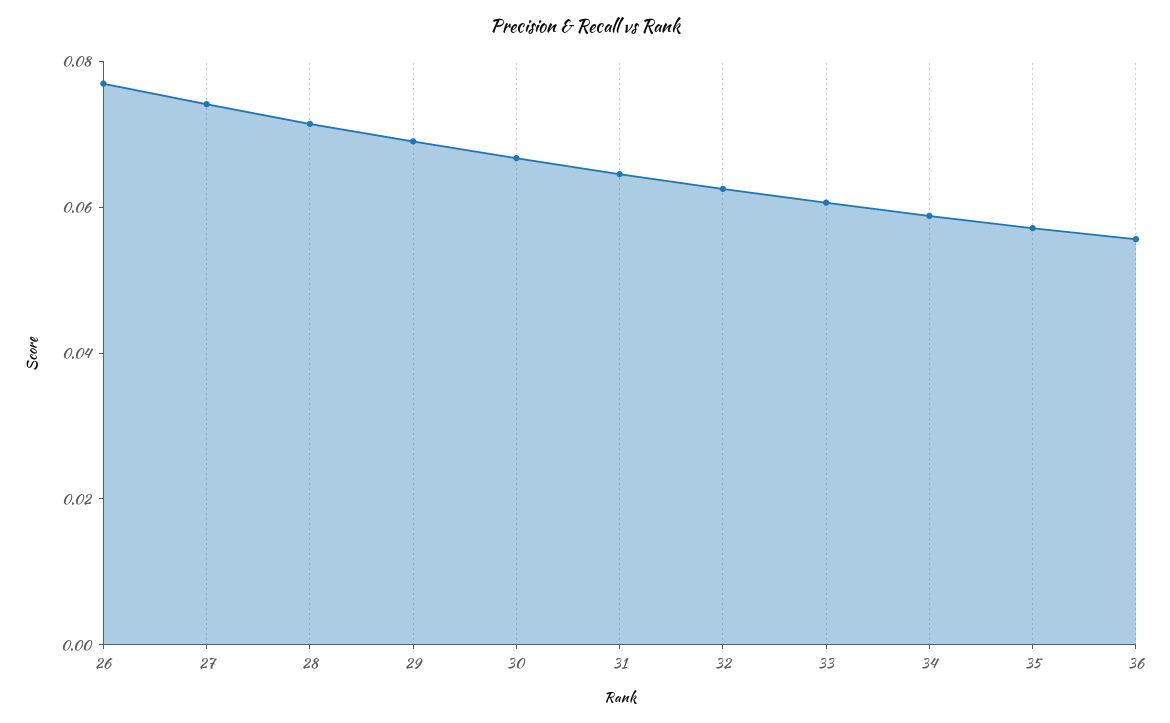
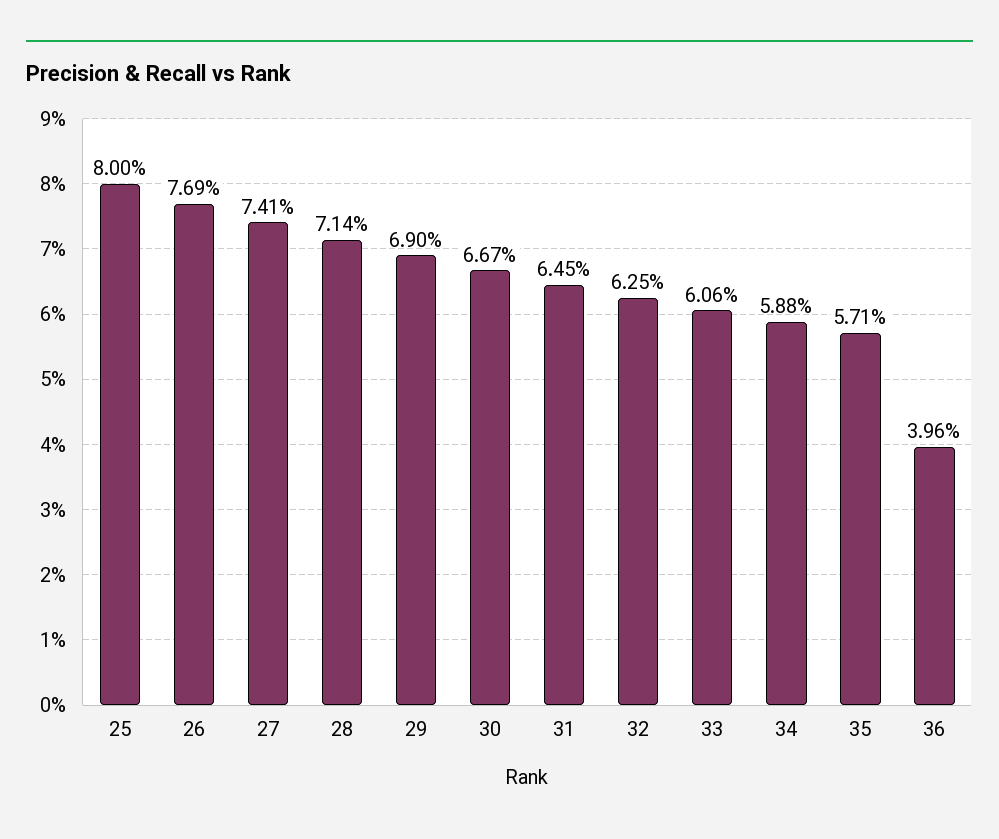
36: 0.055 -> 0.0396
25: none -> 0.08

